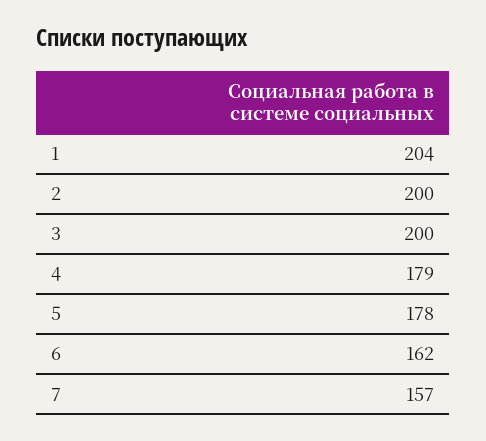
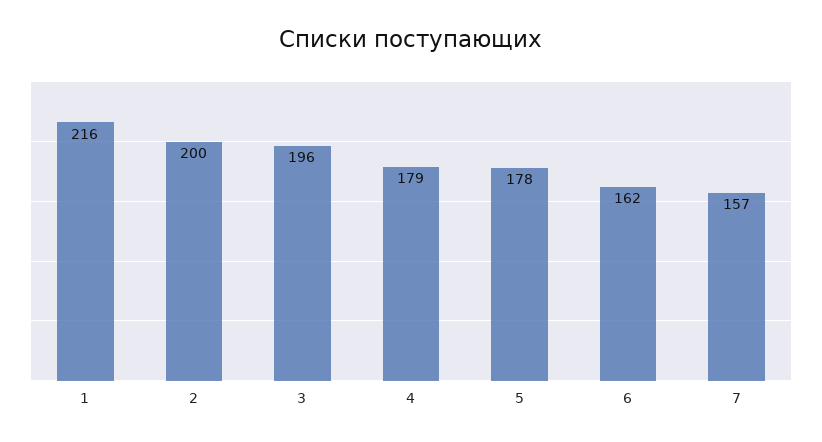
1: 204 -> 216
3: 200 -> 196

